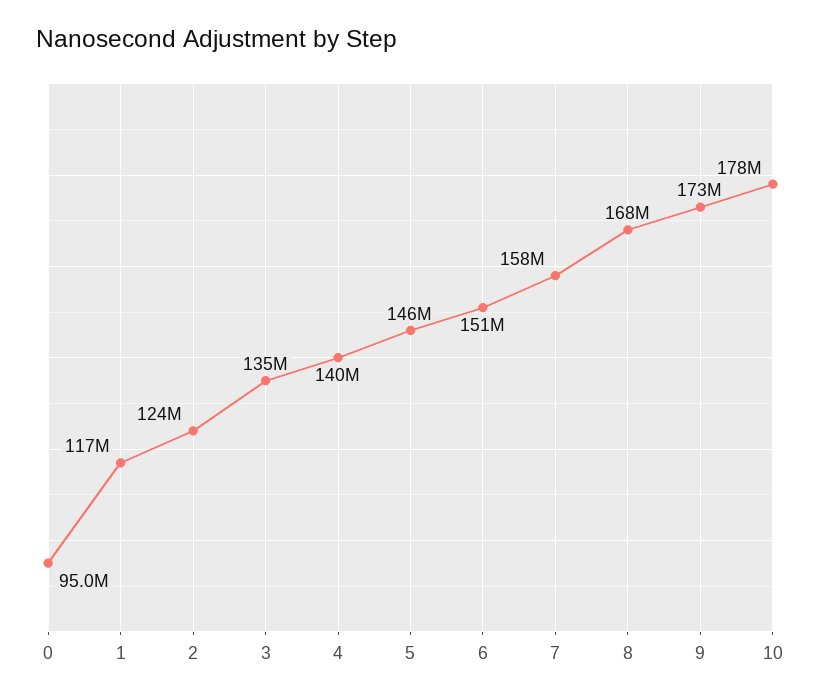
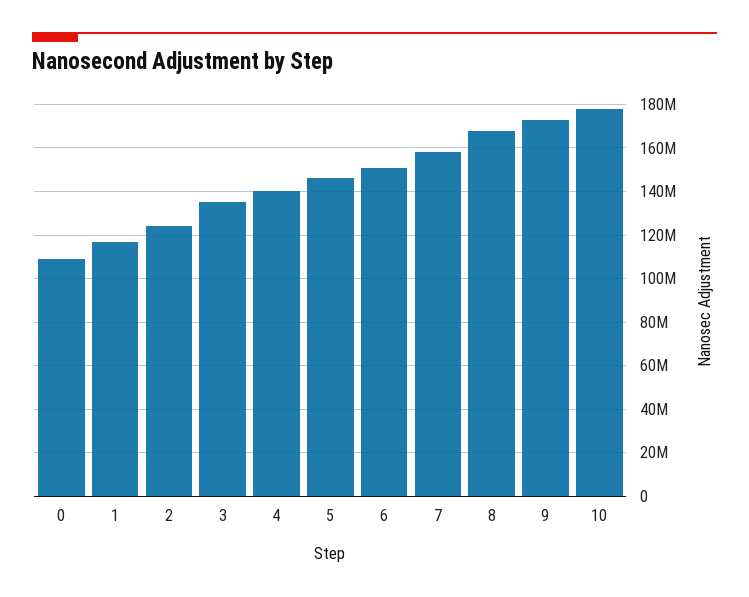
0: 95000000 -> 110000000

